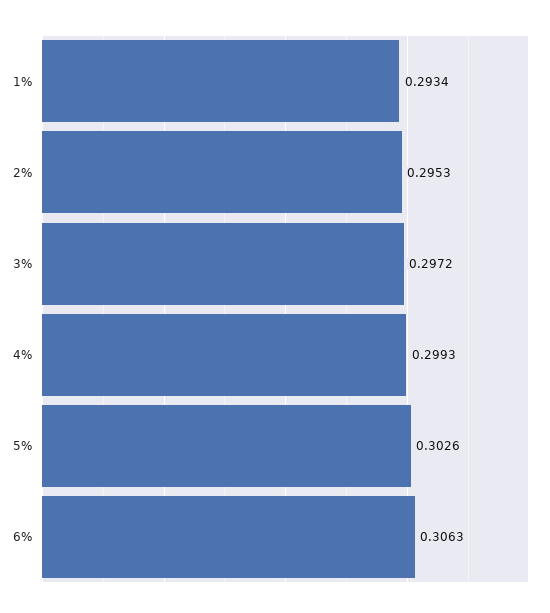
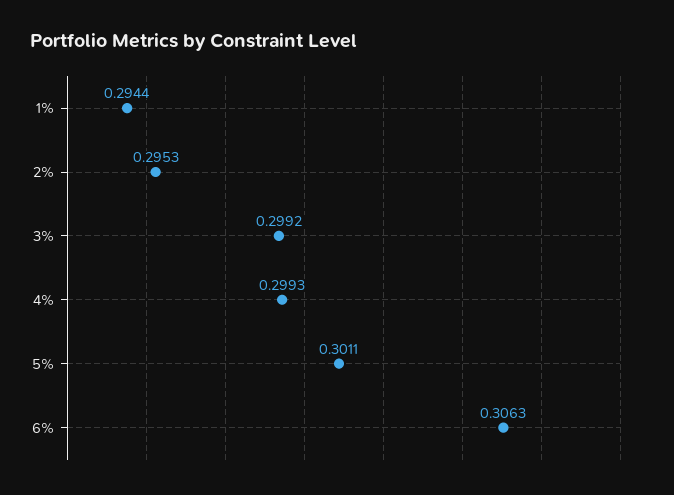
1%: 0.2934 -> 0.2944
3%: 0.2972 -> 0.2992
5%: 0.3026 -> 0.3011

